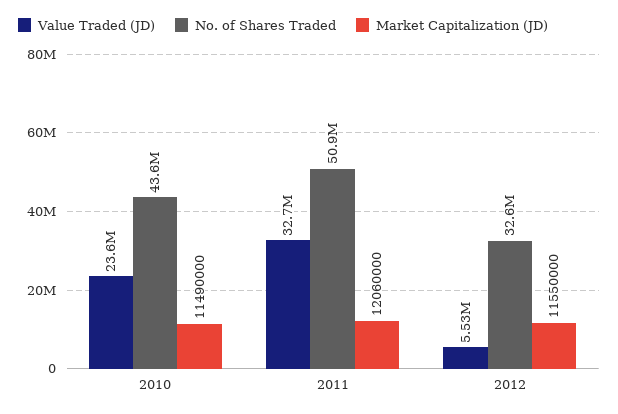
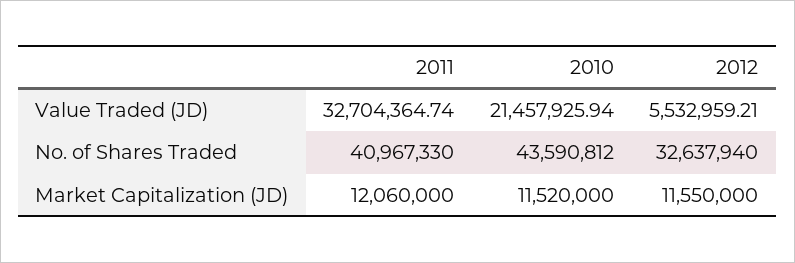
Value Traded (JD), 2010: 23600000 -> 21457925.94
Market Capitalization (JD), 2010: 11490000 -> 11520000
No. of Shares Traded, 2011: 50900000 -> 40967330

